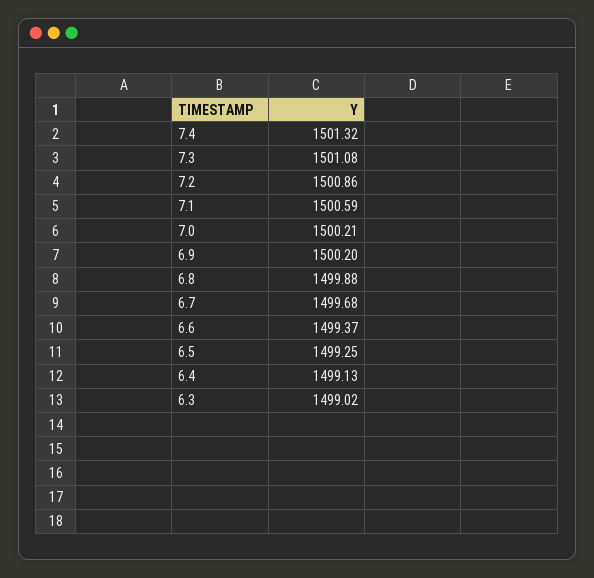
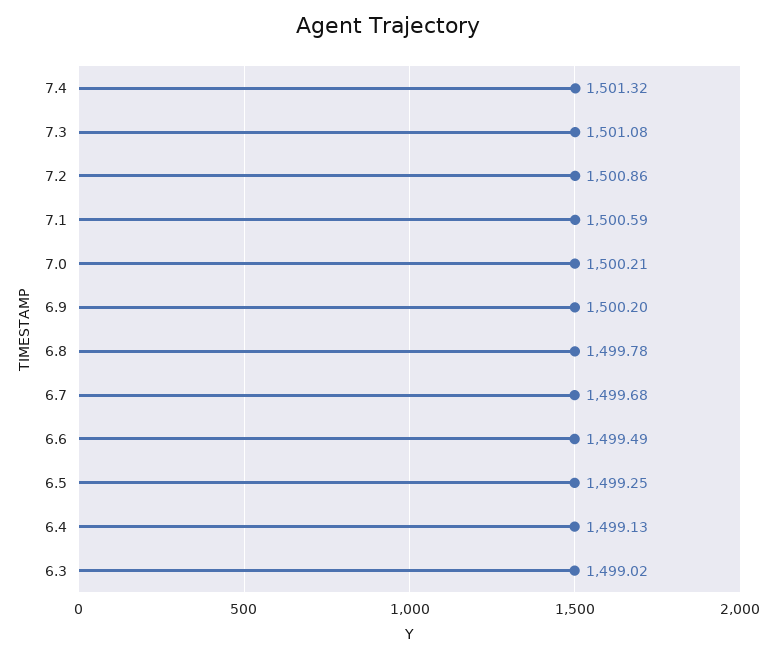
6.8: 1499.88 -> 1499.78
6.6: 1499.37 -> 1499.49

